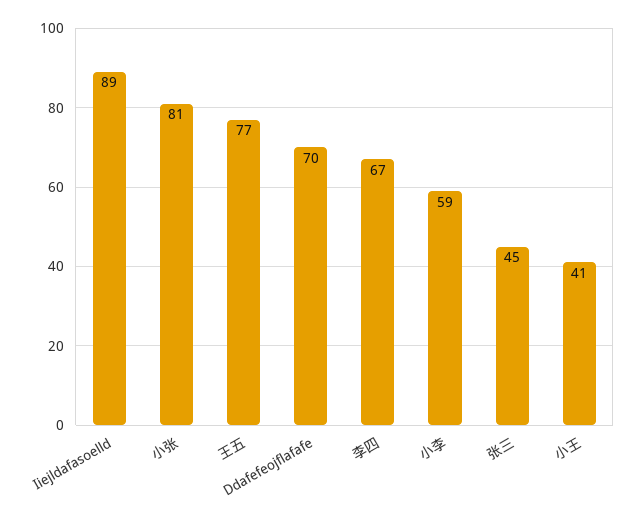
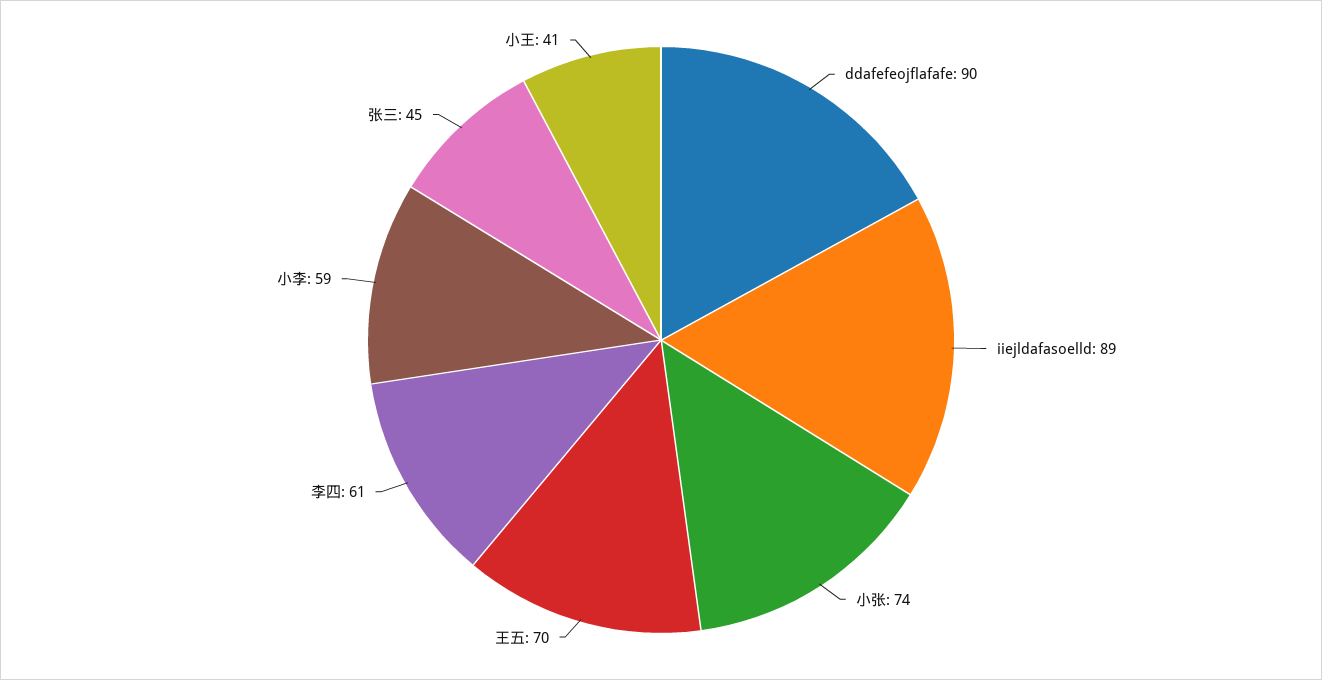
小张: 81 -> 74
王五: 77 -> 70
Ddafefeojflafafe: 70 -> 90
李四: 67 -> 61

